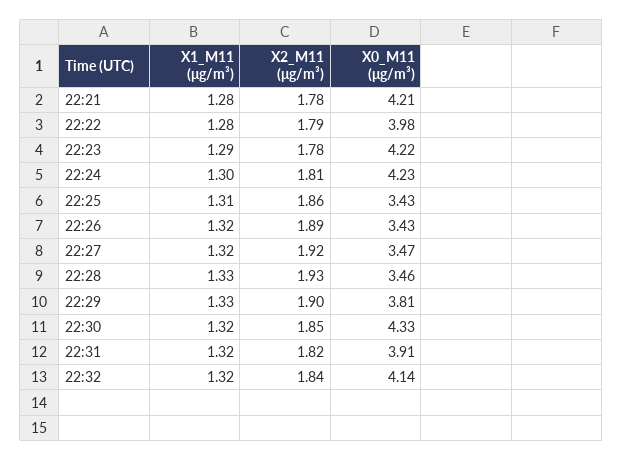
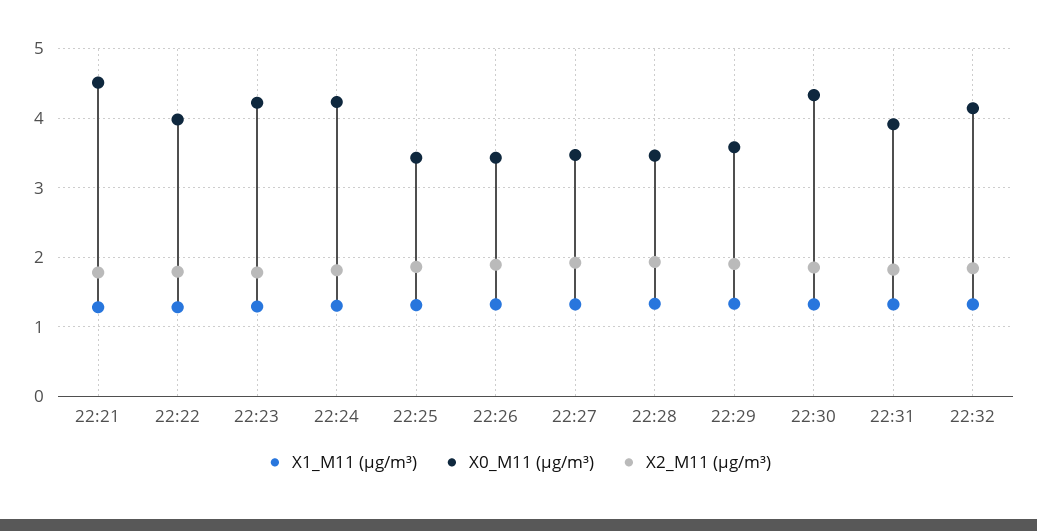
X0_M11 (μg/m³), 22:21: 4.21 -> 4.5
X0_M11 (μg/m³), 22:29: 3.81 -> 3.6

